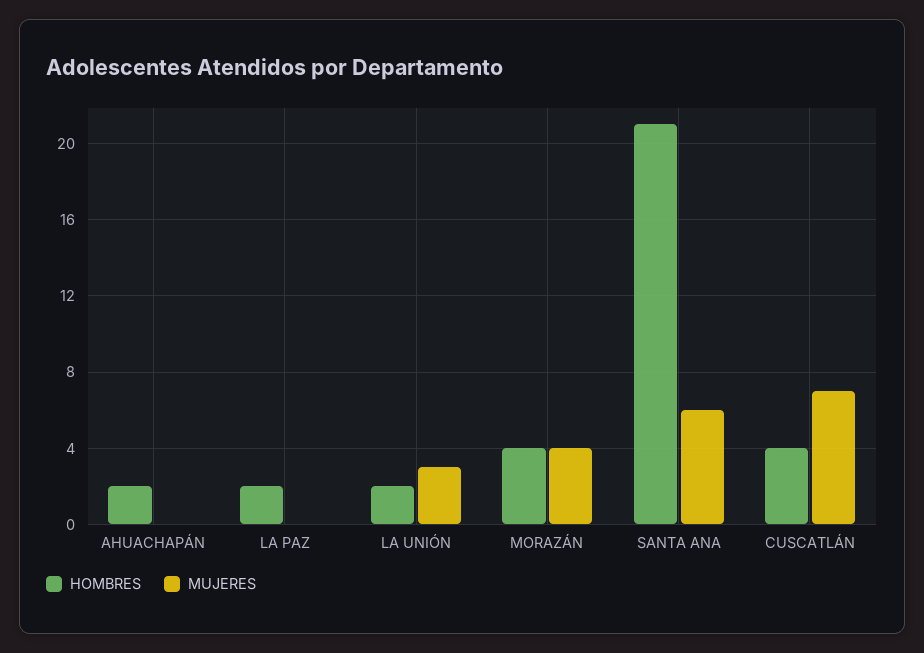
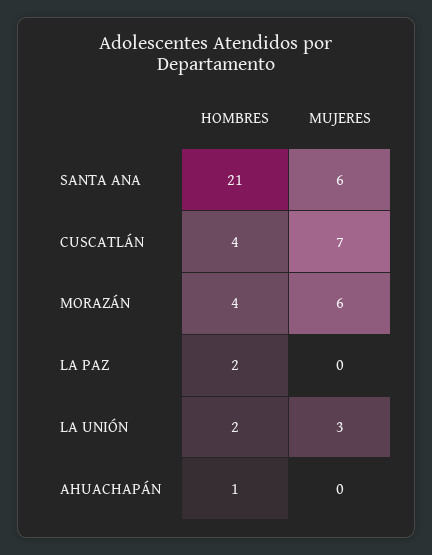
HOMBRES, AHUACHAPÁN: 2 -> 1
MUJERES, MORAZÁN: 4 -> 6

